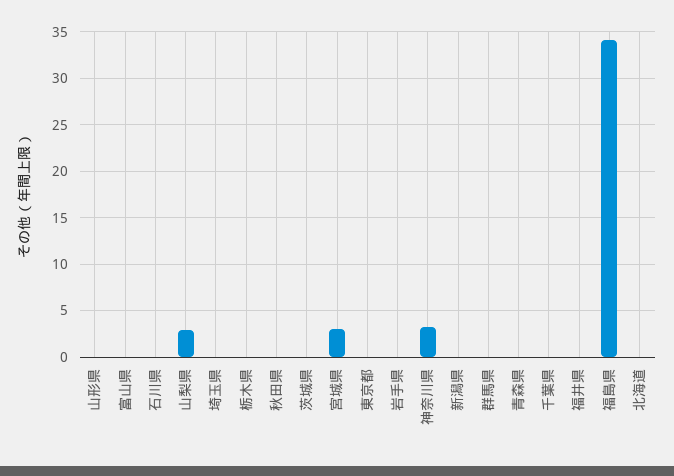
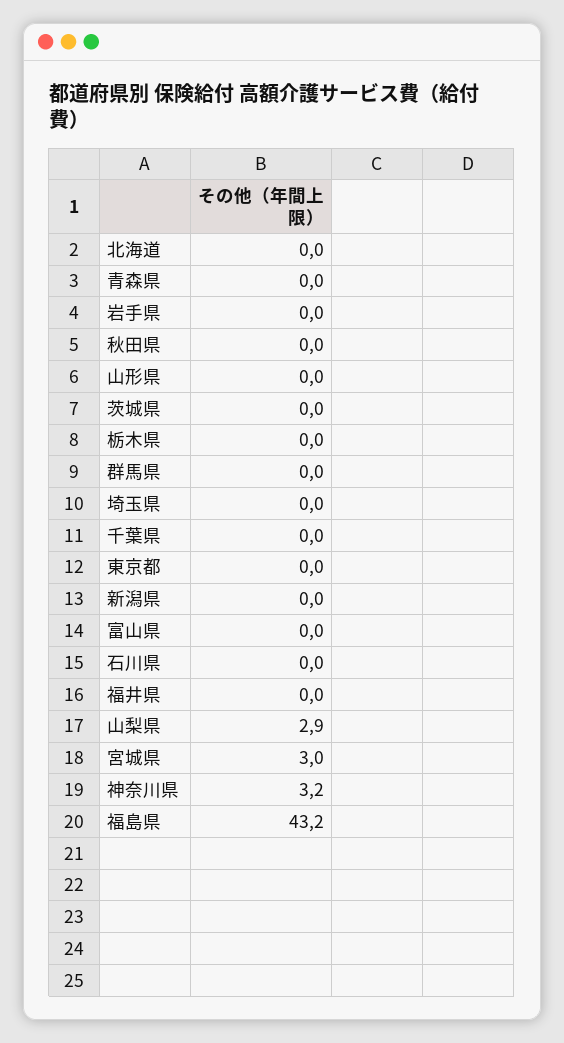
福島県: 34 -> 43.2

